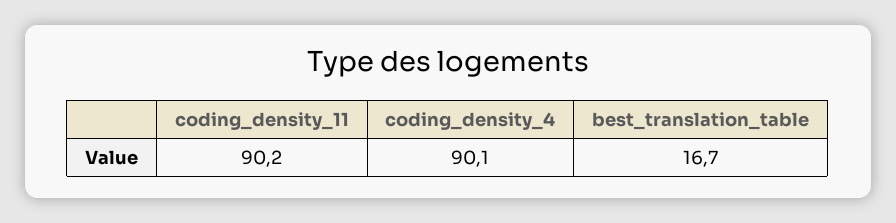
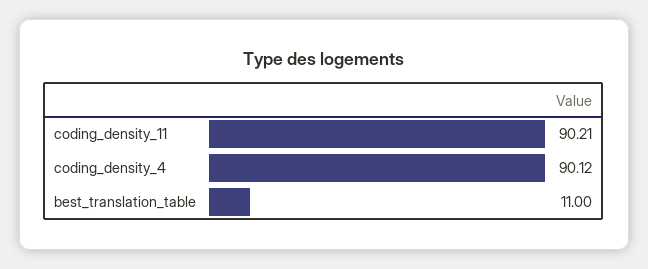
best_translation_table: 16.7 -> 11

